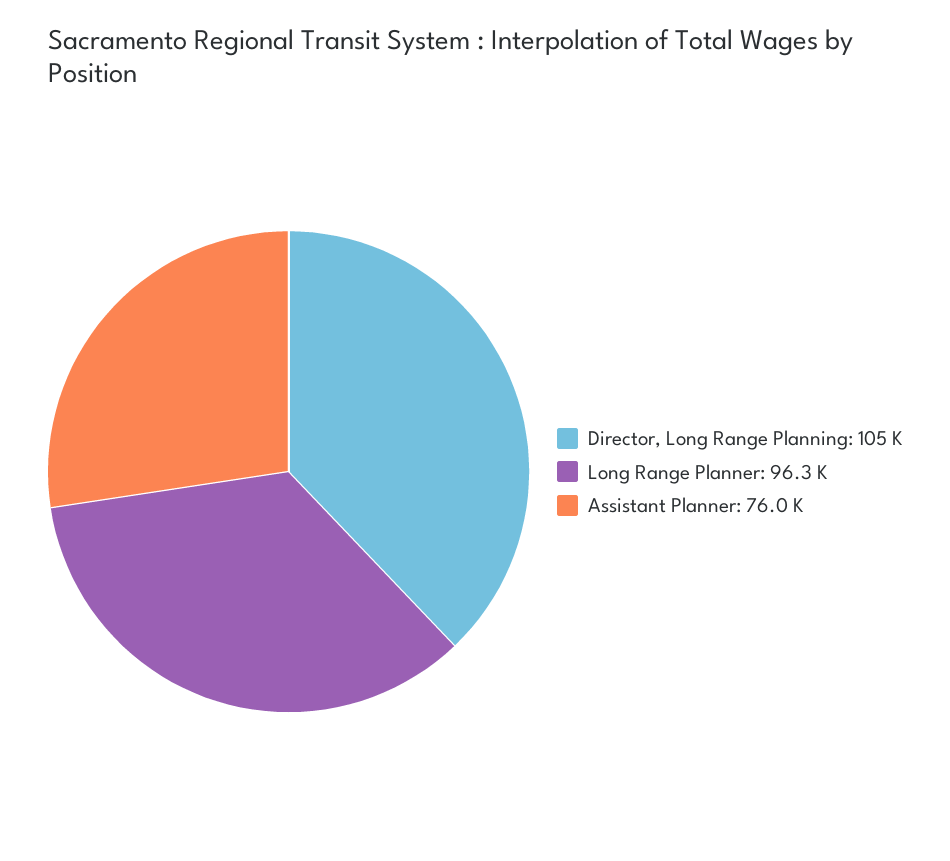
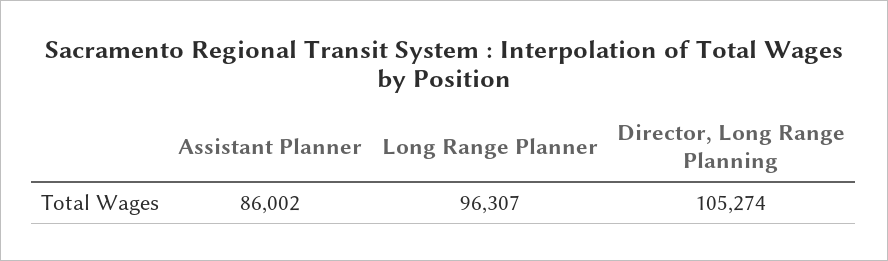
Assistant Planner: 76000 -> 86002

